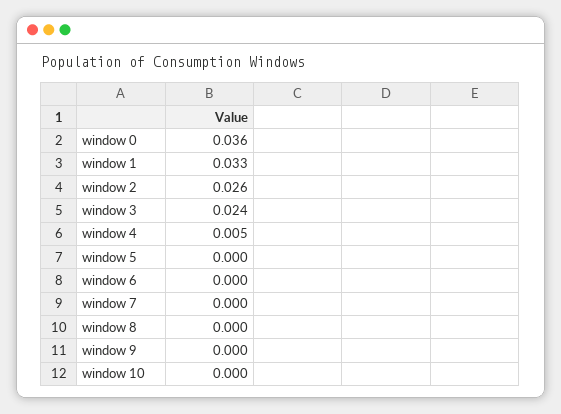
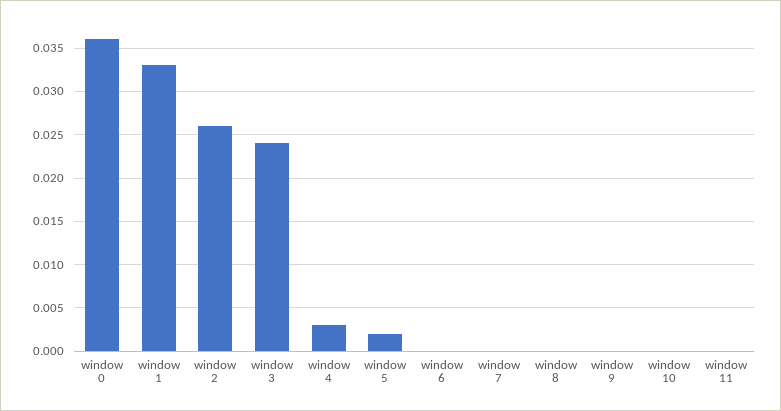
window 4: 0.005 -> 0.003
window 5: 0 -> 0.002
window 11: none -> 0

